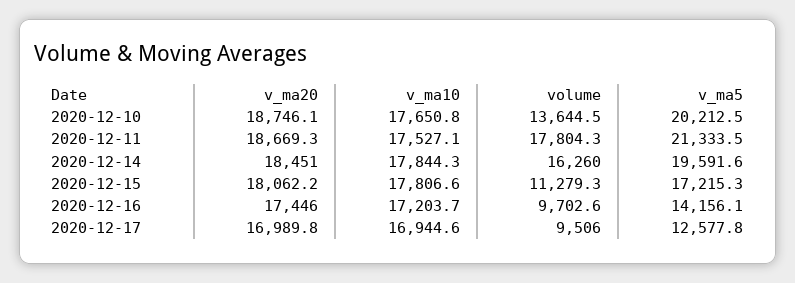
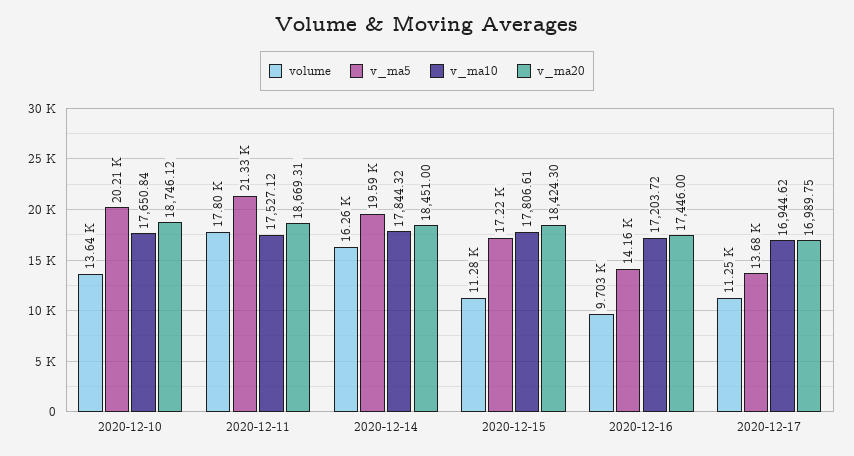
v_ma20, 2020-12-15: 18062.2 -> 18424.3
volume, 2020-12-17: 9506 -> 11250
v_ma5, 2020-12-17: 12577.8 -> 13680

